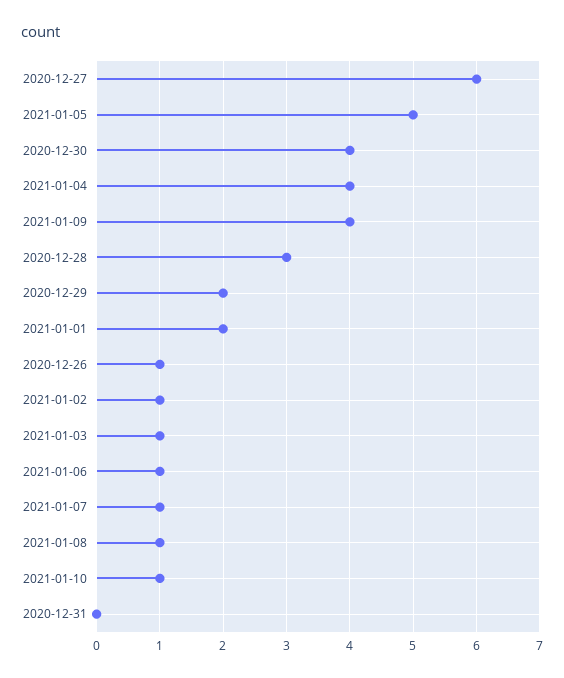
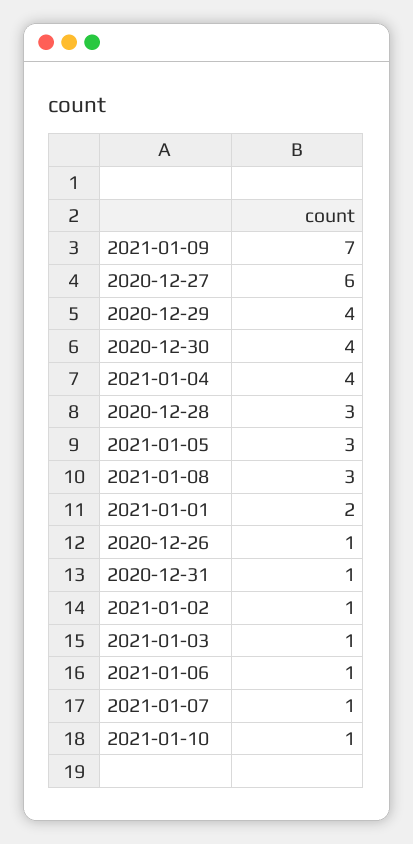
2021-01-05: 5 -> 3
2021-01-09: 4 -> 7
2020-12-29: 2 -> 4
2021-01-08: 1 -> 3
2020-12-31: 0 -> 1

